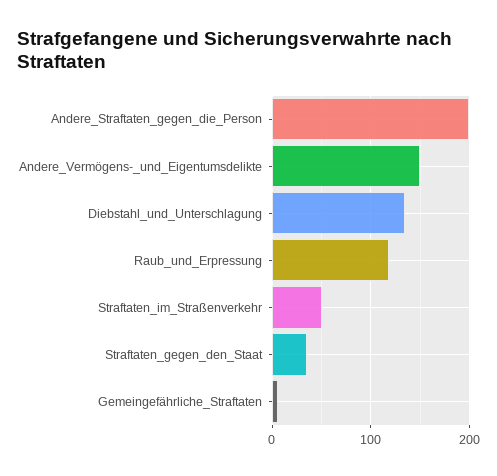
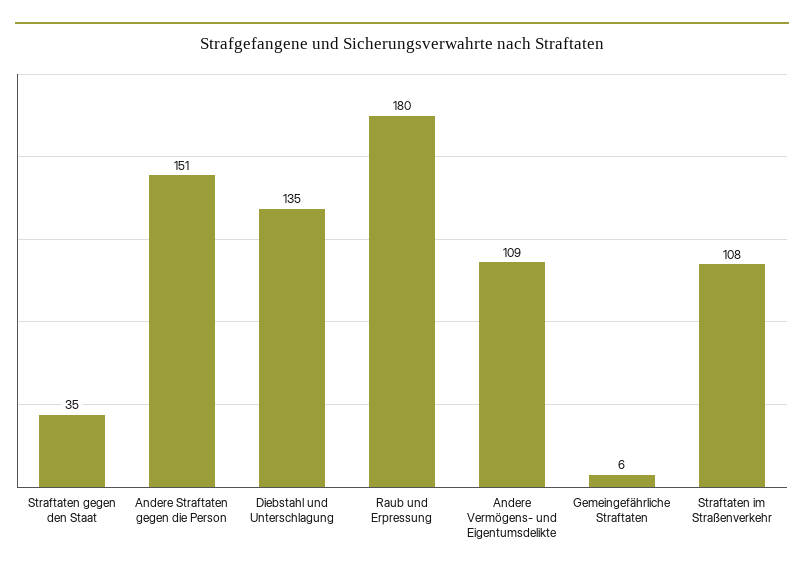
Andere_Straftaten_gegen_die_Person: 200 -> 151
Andere_Vermögens-_und_Eigentumsdelikte: 150 -> 109
Raub_und_Erpressung: 120 -> 180
Straftaten_im_Straßenverkehr: 50 -> 108

